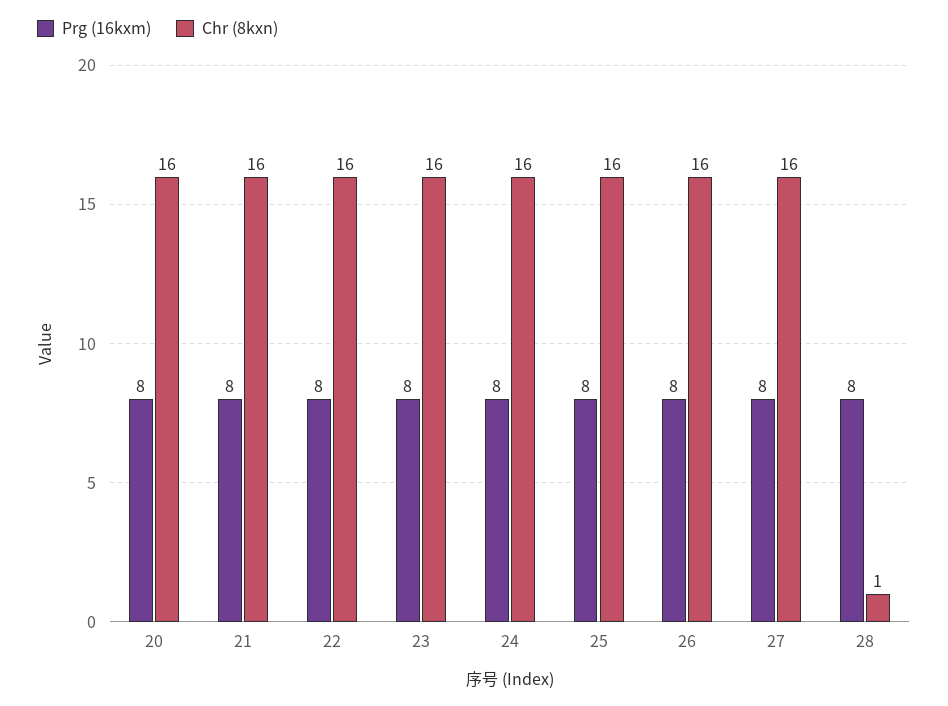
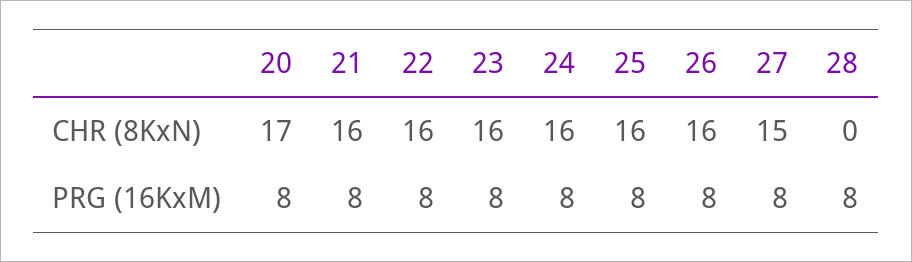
Chr (8kxn), 20: 16 -> 17
Chr (8kxn), 27: 16 -> 15
Chr (8kxn), 28: 1 -> 0

